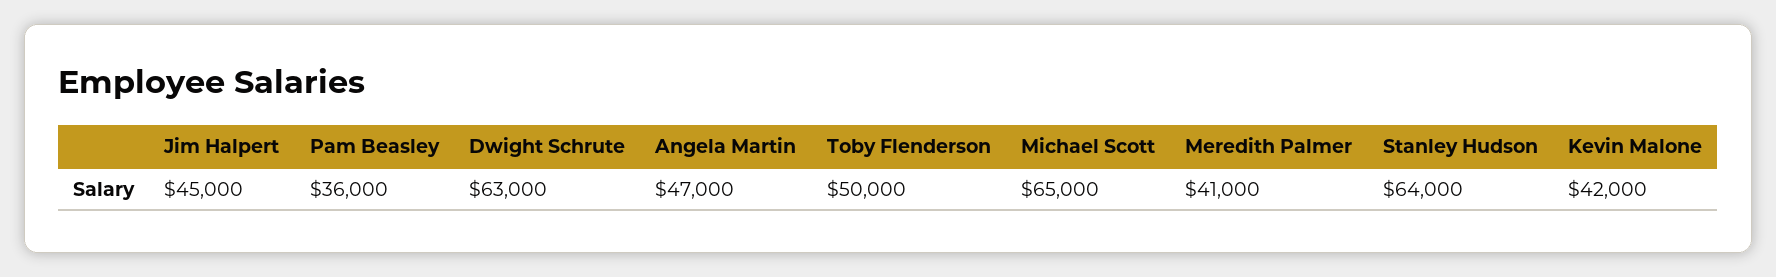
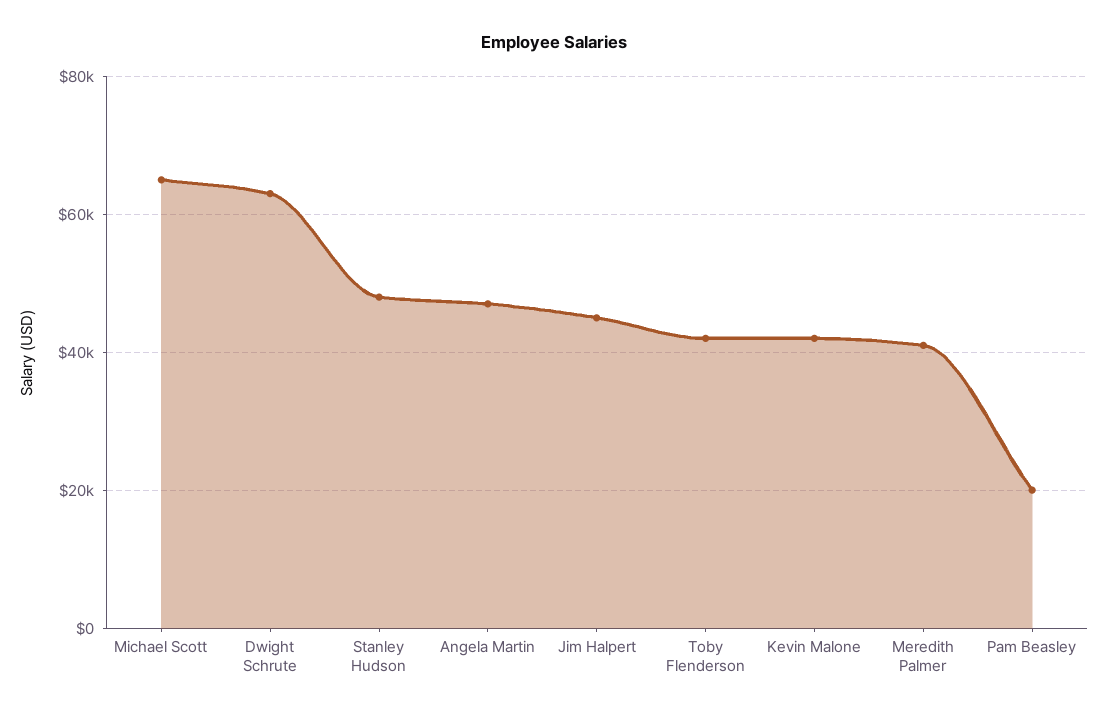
Pam Beasley: 36000 -> 20000
Toby Flenderson: 50000 -> 42000
Stanley Hudson: 64000 -> 48000

